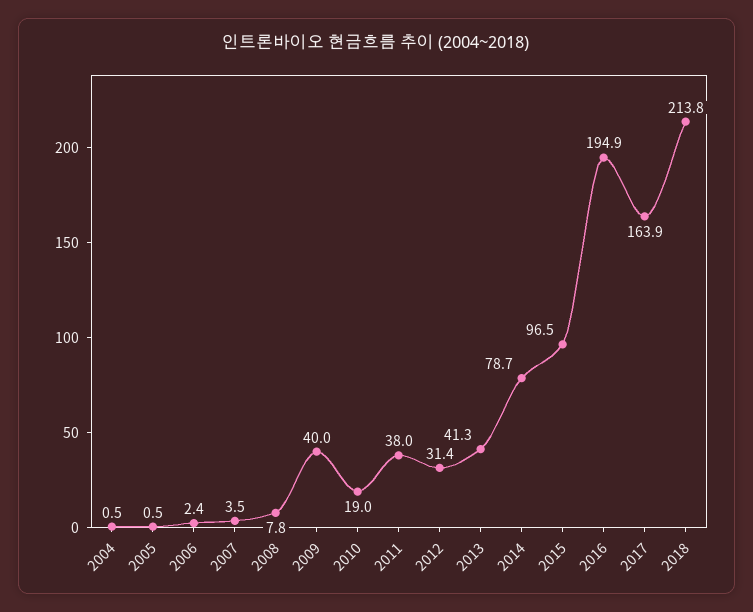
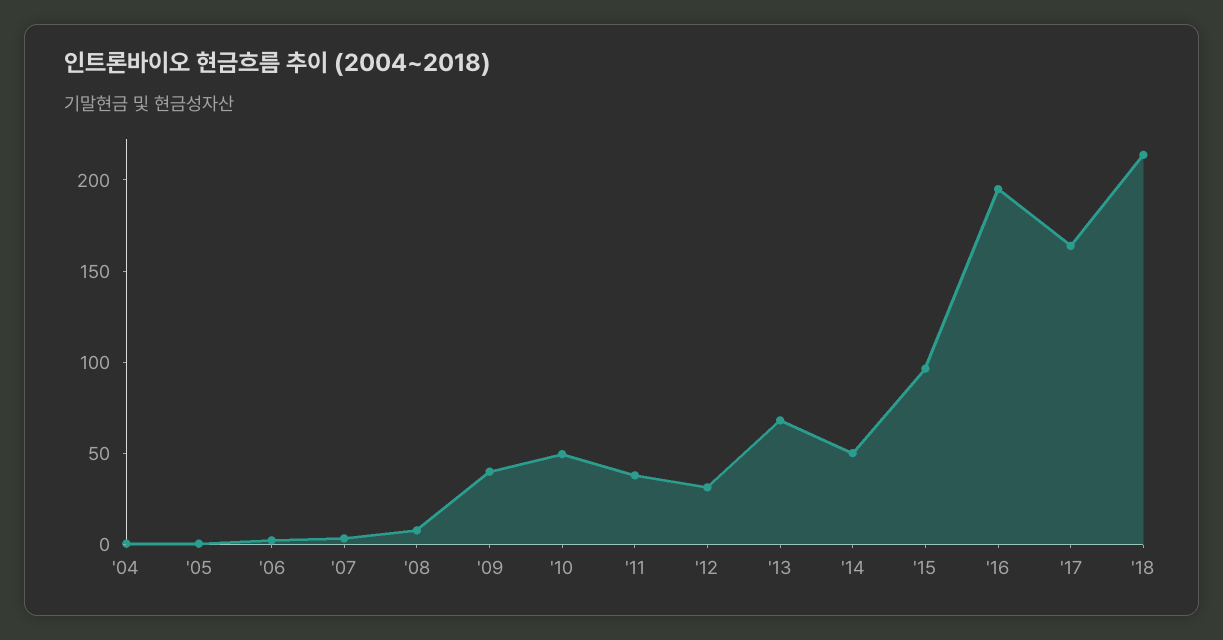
2010: 19 -> 50
2013: 41.3 -> 70
2014: 78.7 -> 50

